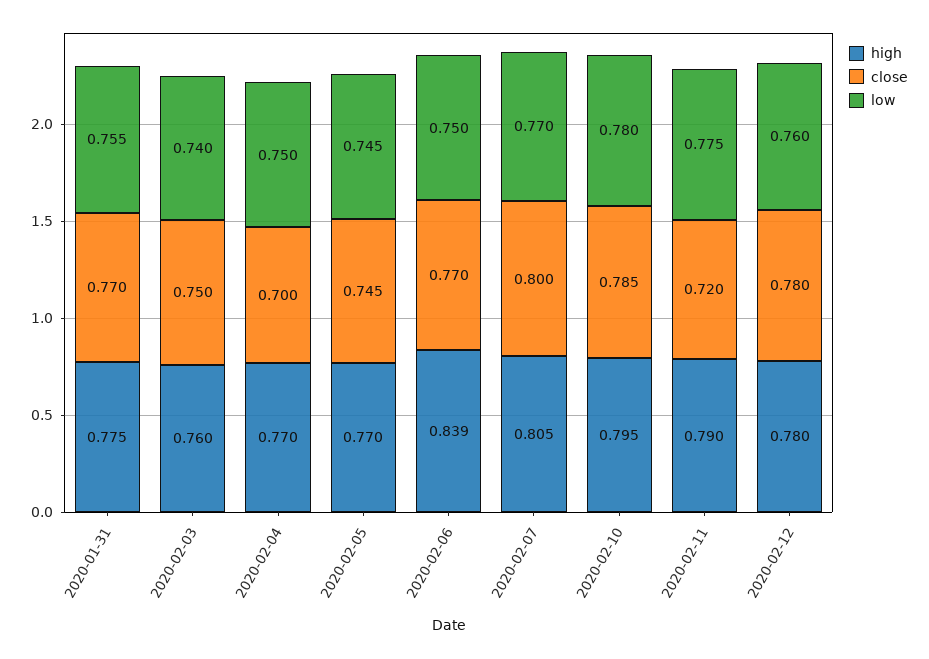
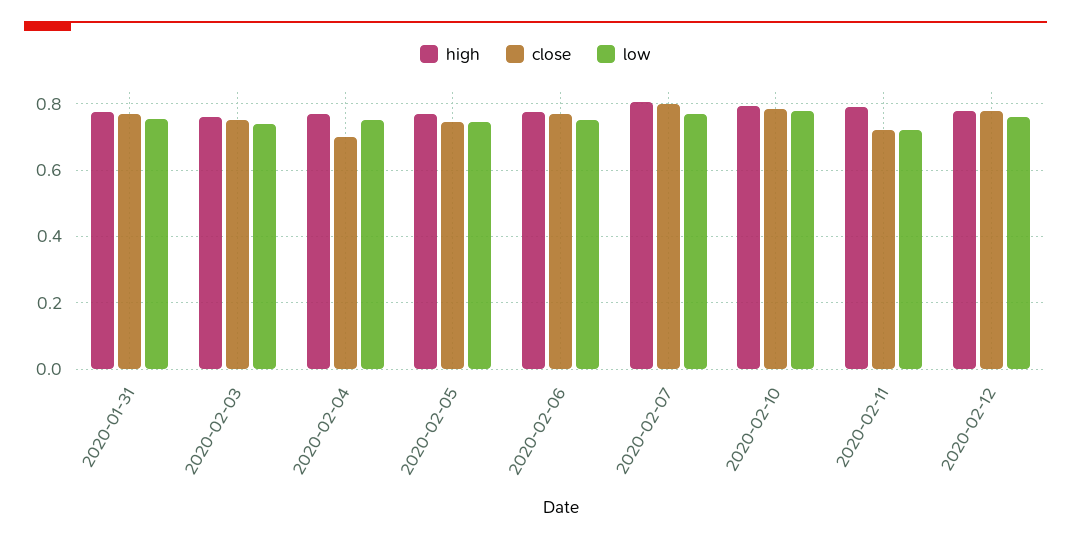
high, 2020-02-06: 0.839 -> 0.78
low, 2020-02-11: 0.775 -> 0.72

